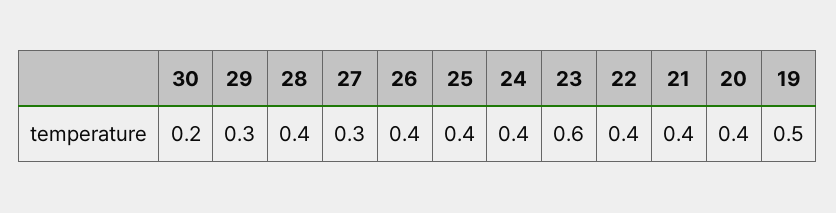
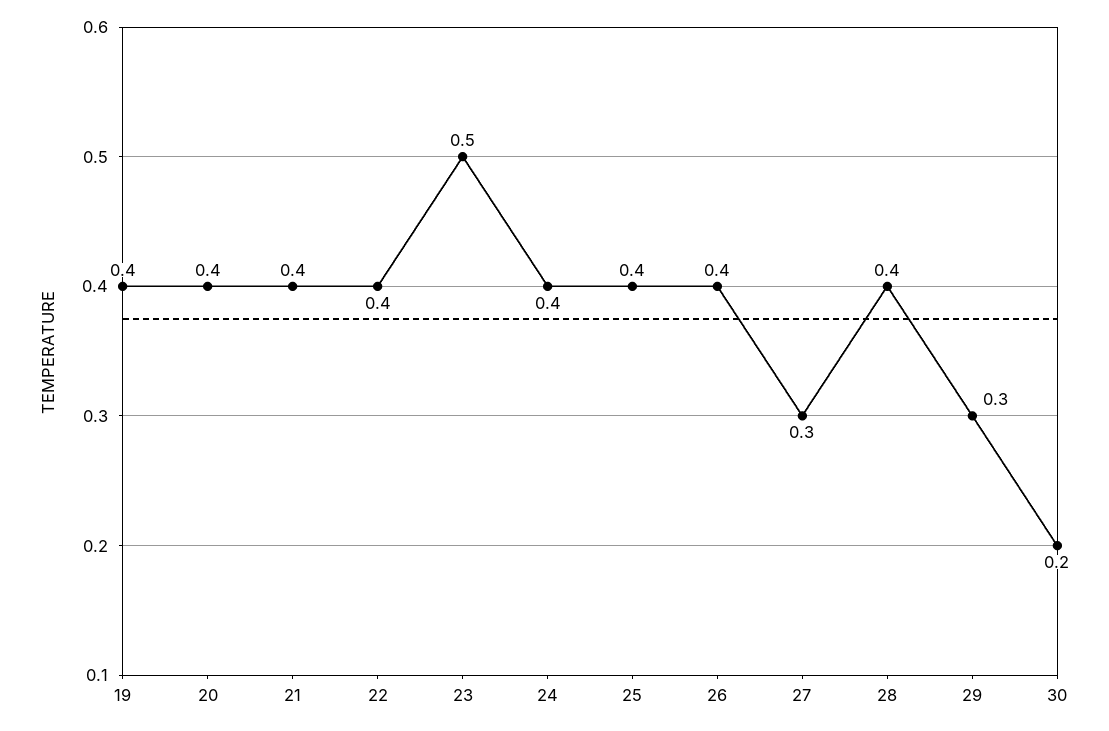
23: 0.6 -> 0.5
19: 0.5 -> 0.4

